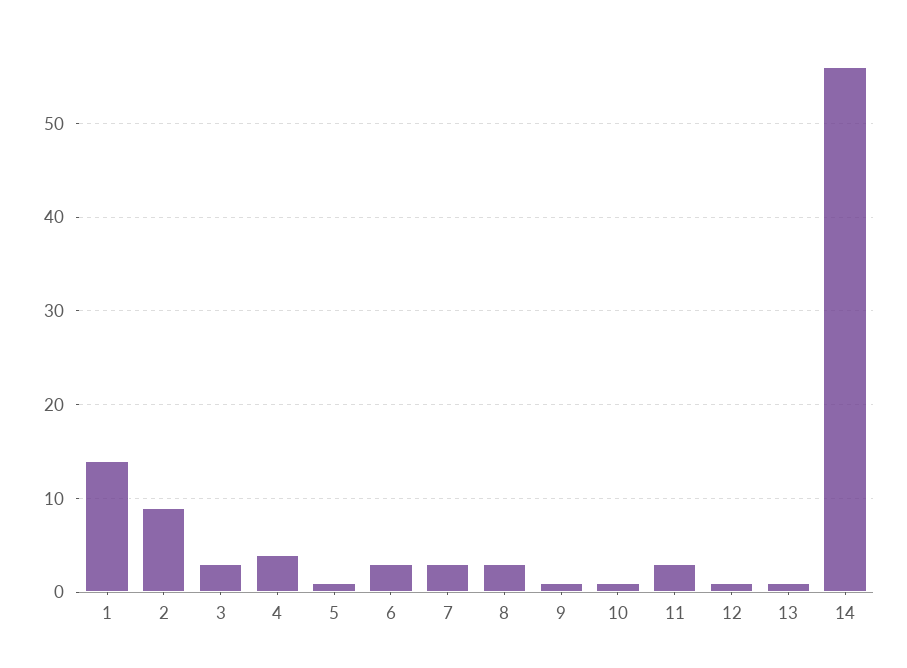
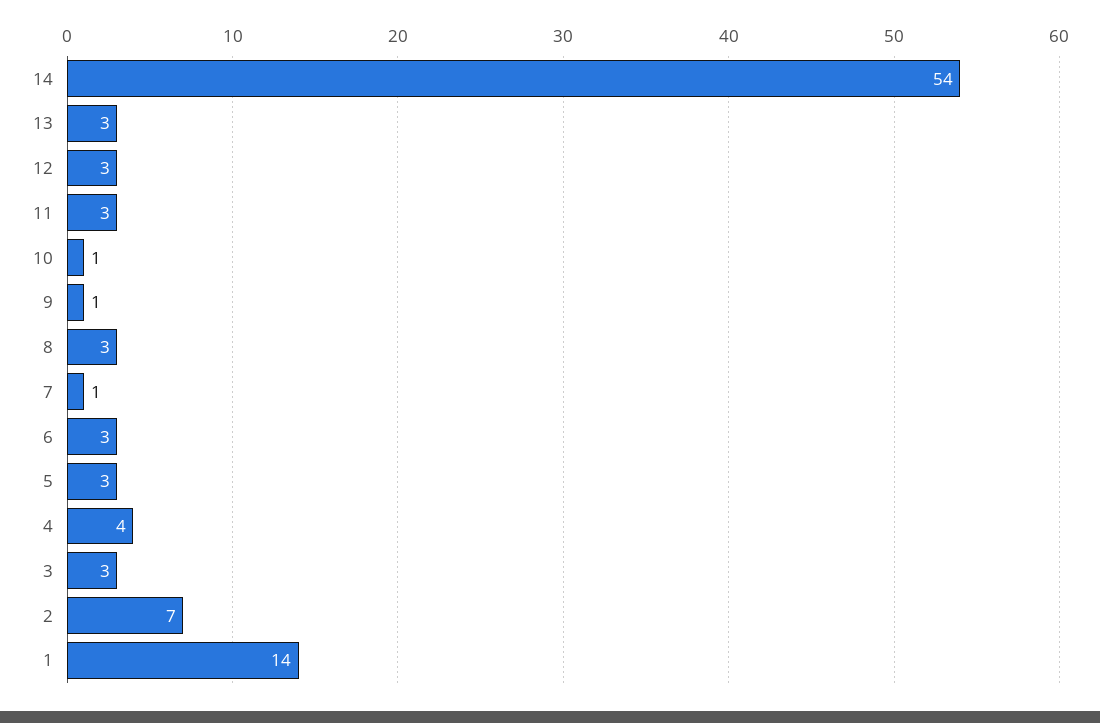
2: 9 -> 7
5: 1 -> 3
7: 3 -> 1
12: 1 -> 3
13: 1 -> 3
14: 56 -> 54

